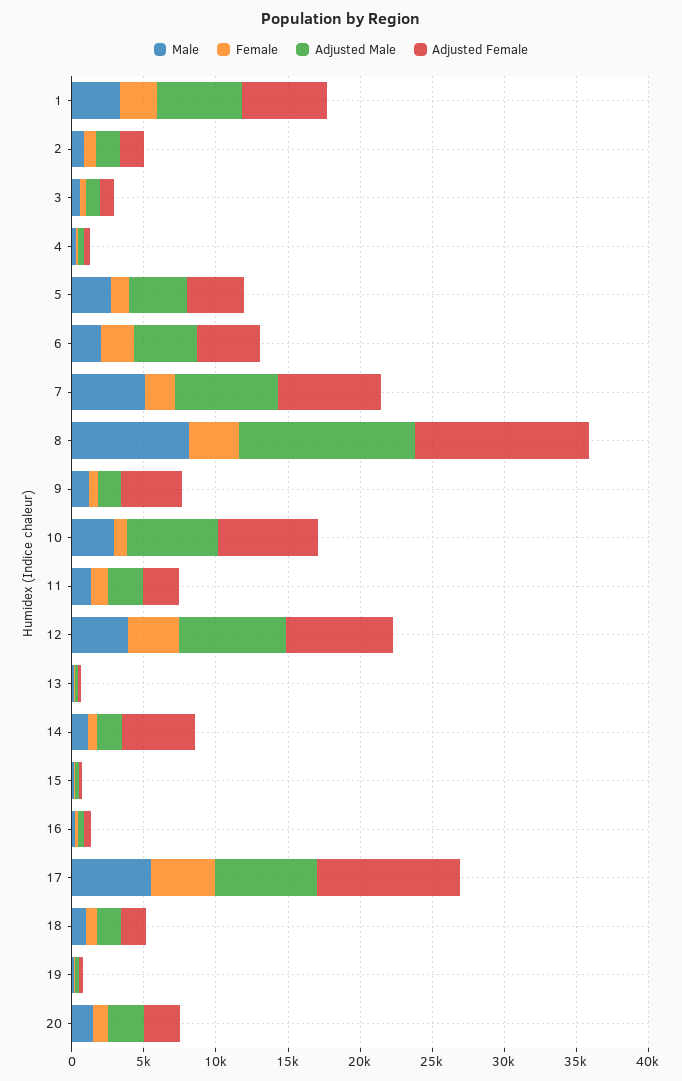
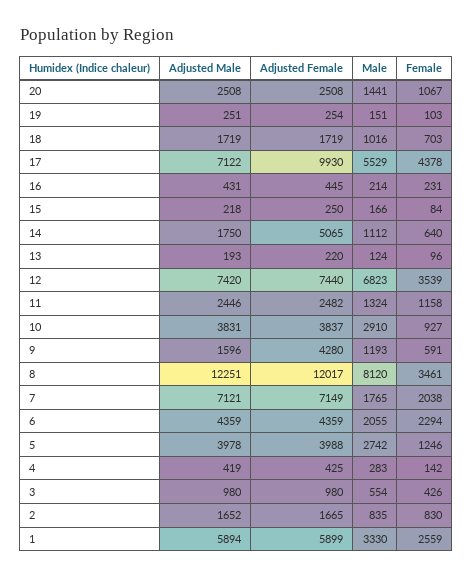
Male, 7: 5000 -> 1765
Adjusted Male, 10: 6000 -> 3831
Adjusted Female, 10: 7000 -> 3837
Male, 12: 4000 -> 6823

